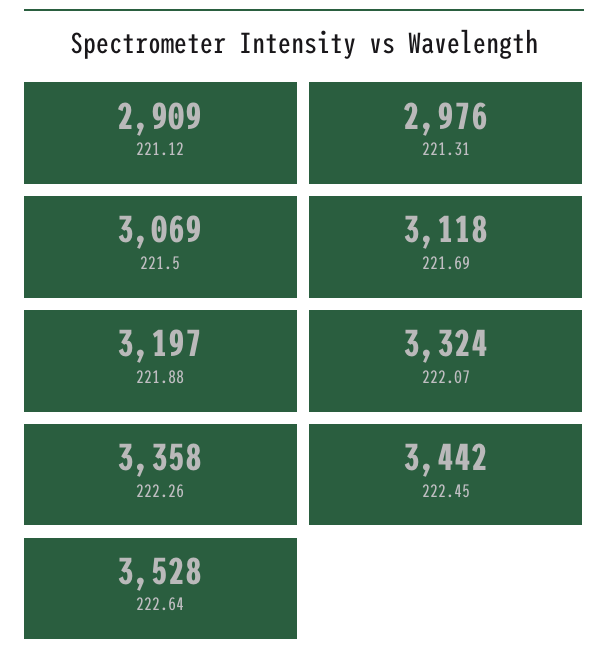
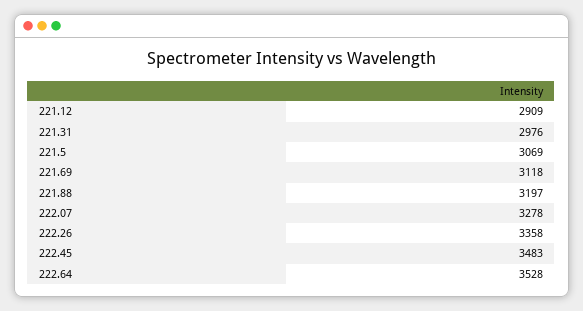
222.07: 3324 -> 3278
222.45: 3442 -> 3483

